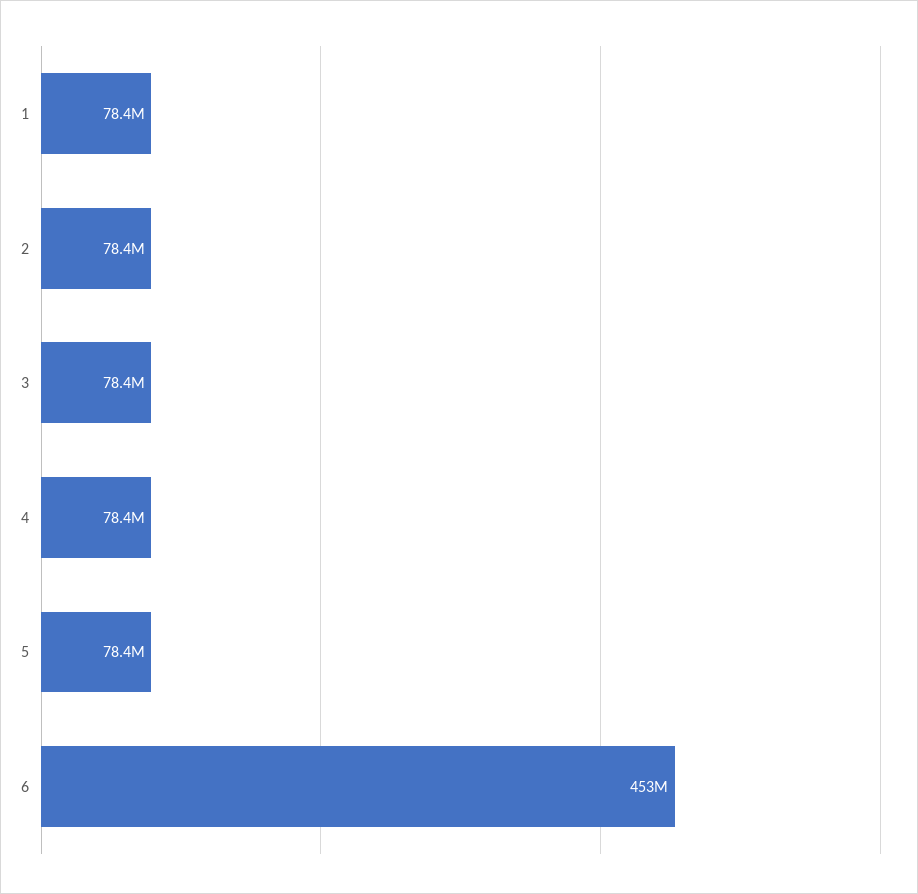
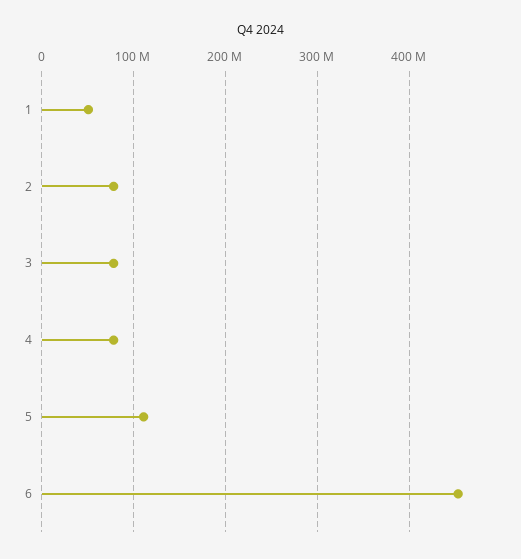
1: 78400000 -> 50000000
5: 78400000 -> 110000000

